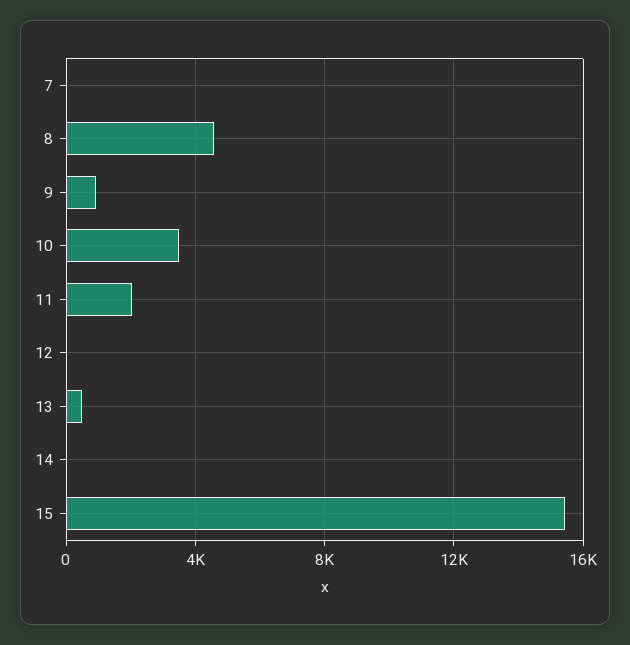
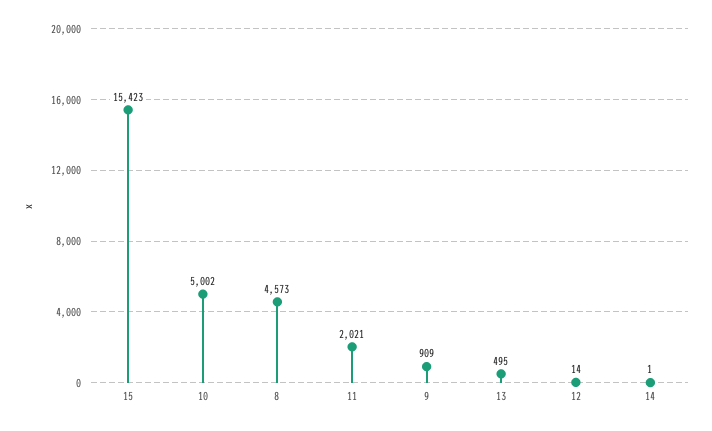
7: 0 -> none
10: 3500 -> 5002

